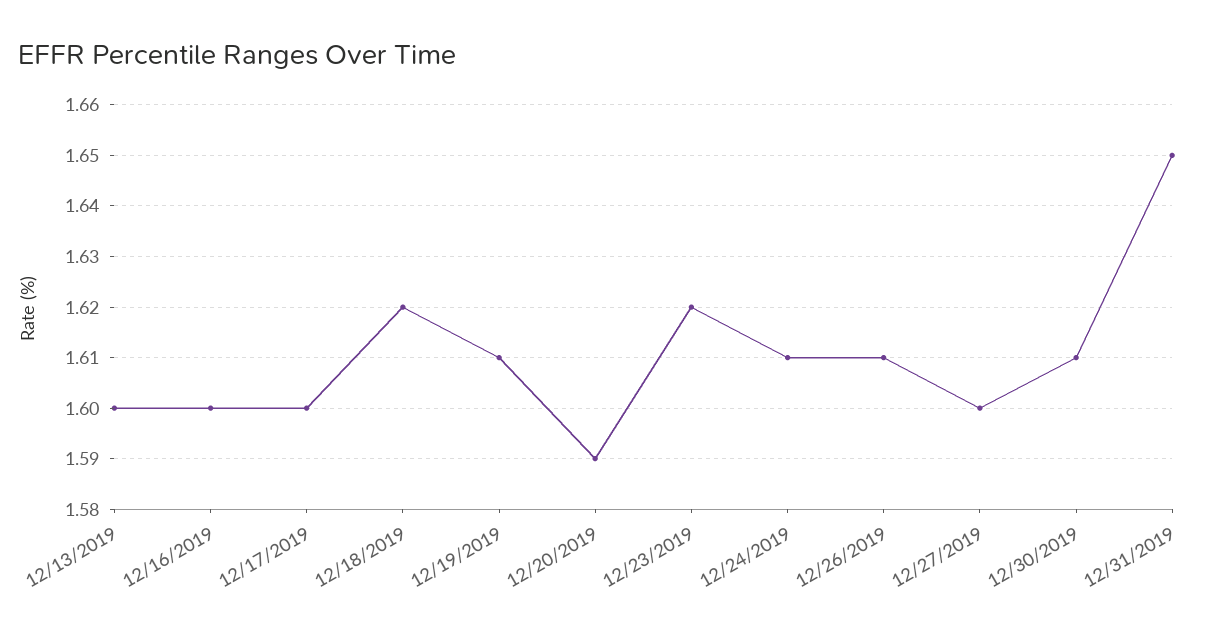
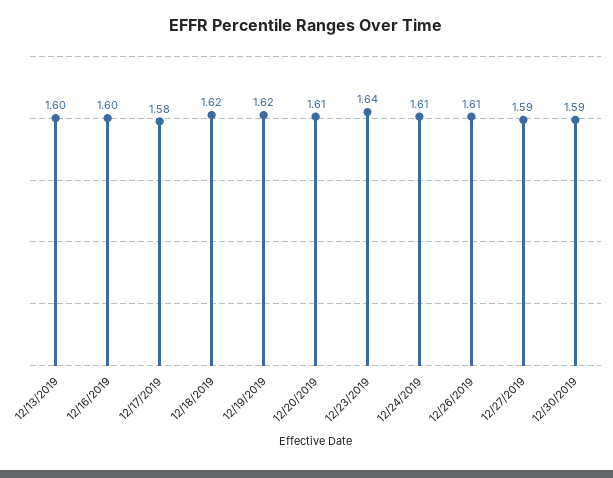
12/17/2019: 1.6 -> 1.58
12/19/2019: 1.61 -> 1.62
12/20/2019: 1.59 -> 1.61
12/23/2019: 1.62 -> 1.64
12/27/2019: 1.6 -> 1.59
12/30/2019: 1.61 -> 1.59
12/31/2019: 1.65 -> none

